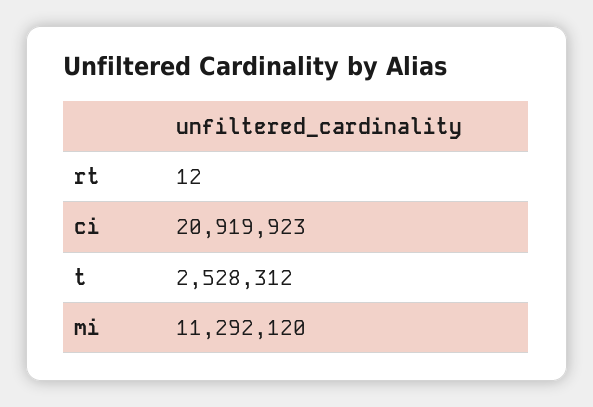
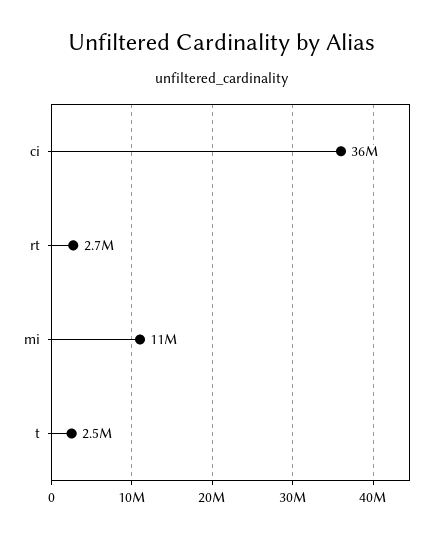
rt: 12 -> 2700000
ci: 20919923 -> 36000000

